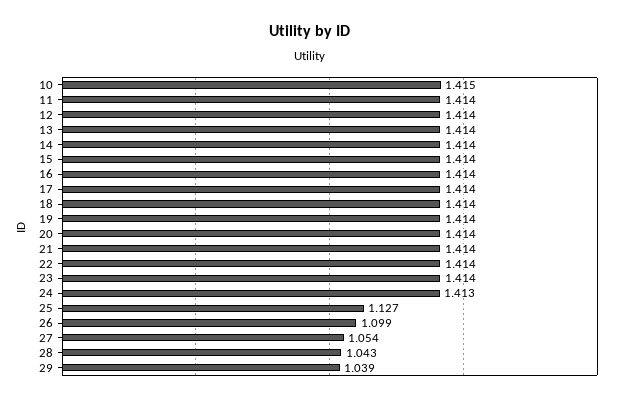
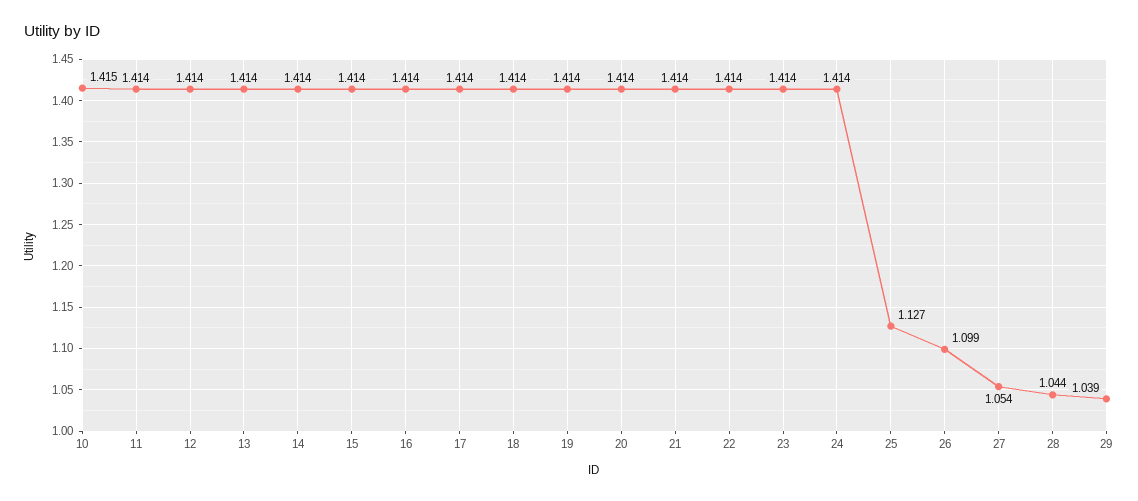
24: 1.413 -> 1.414
28: 1.043 -> 1.044

